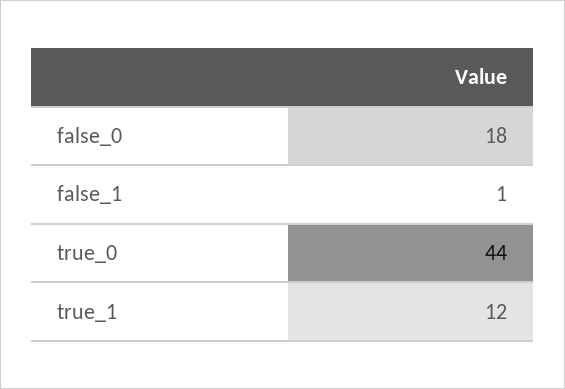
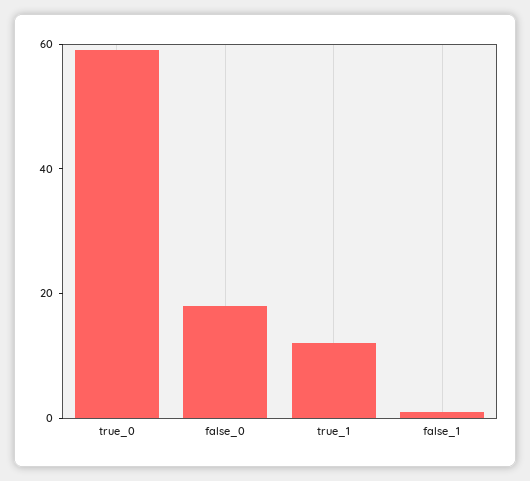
true_0: 44 -> 60

